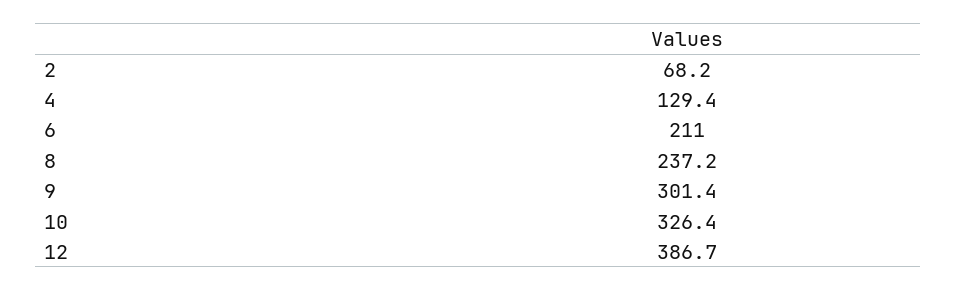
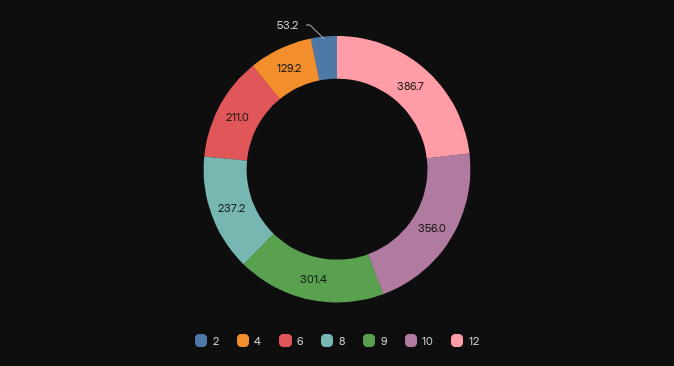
2: 68.2 -> 53.2
4: 129.4 -> 129.2
10: 326.4 -> 356

